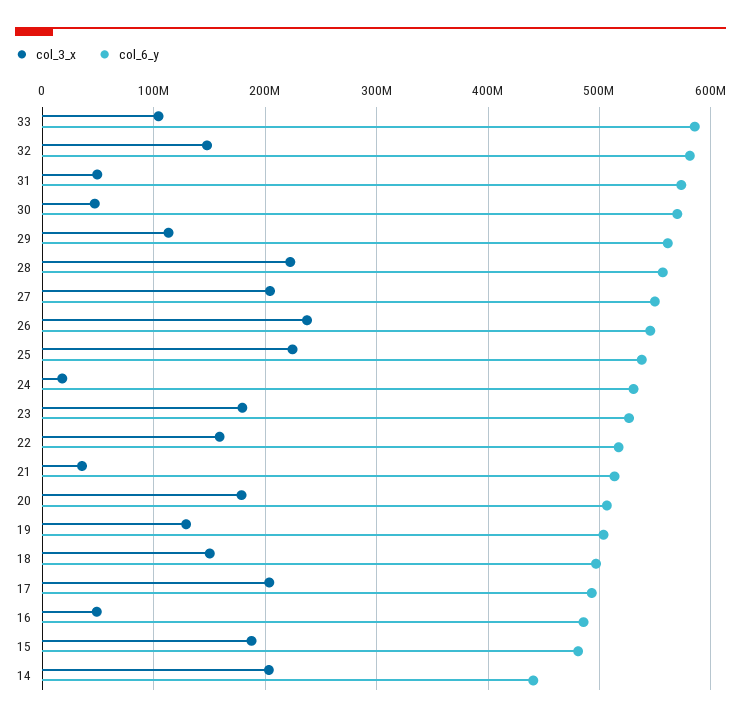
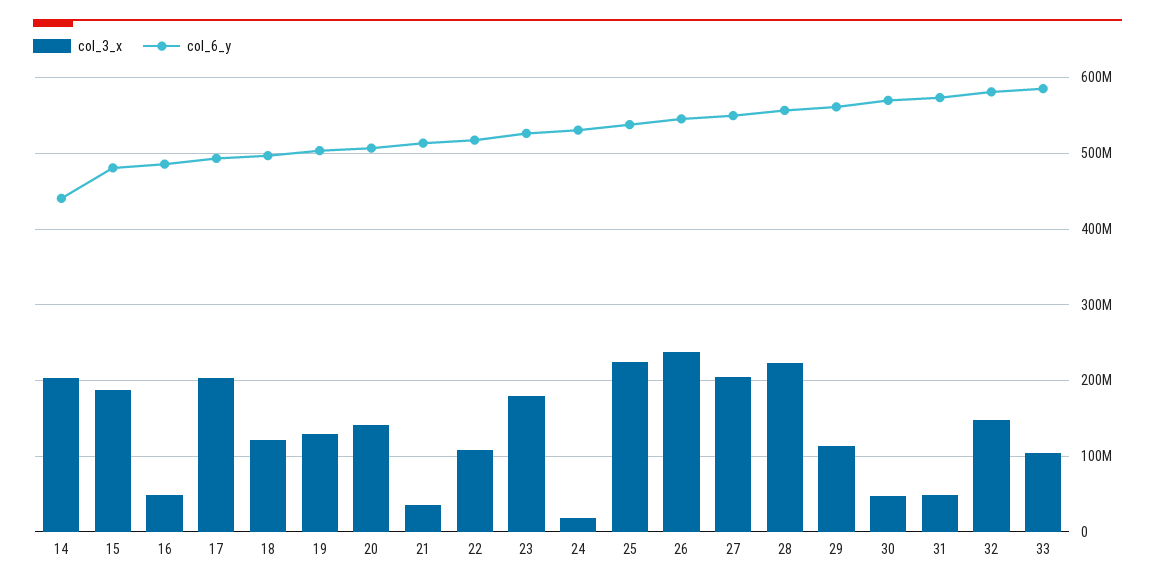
col_3_x, 22: 160000000 -> 110000000
col_3_x, 20: 180000000 -> 140000000
col_3_x, 18: 150000000 -> 120000000

